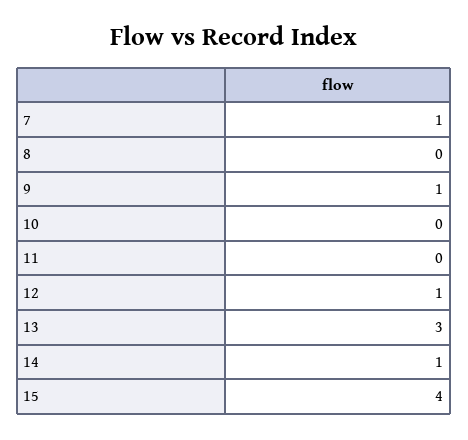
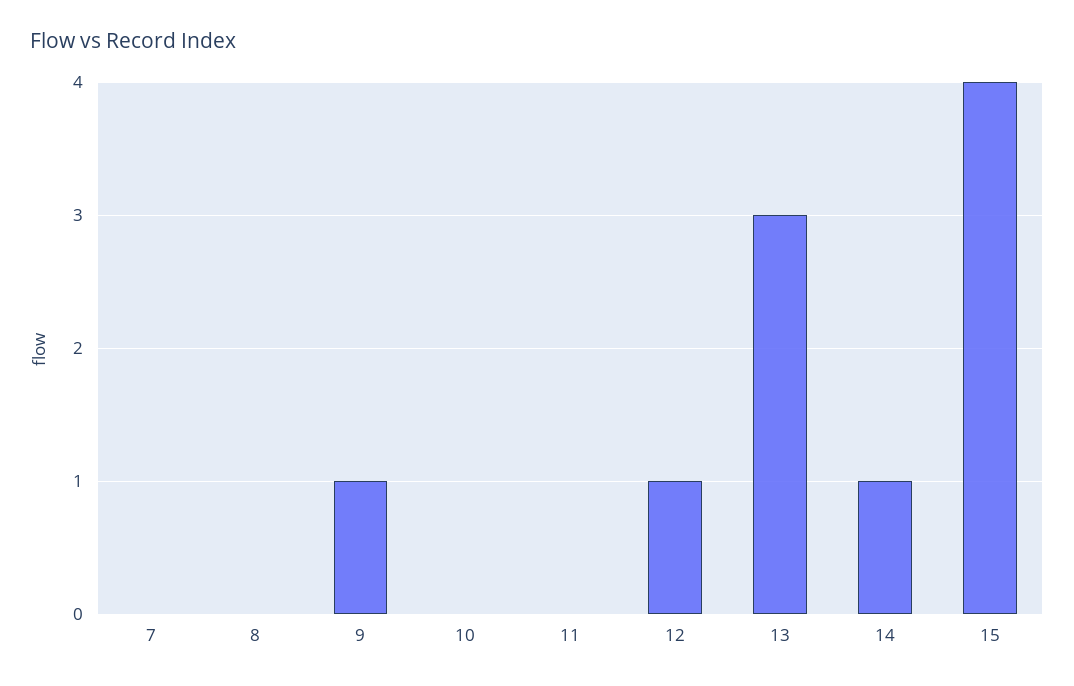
7: 1 -> 0

